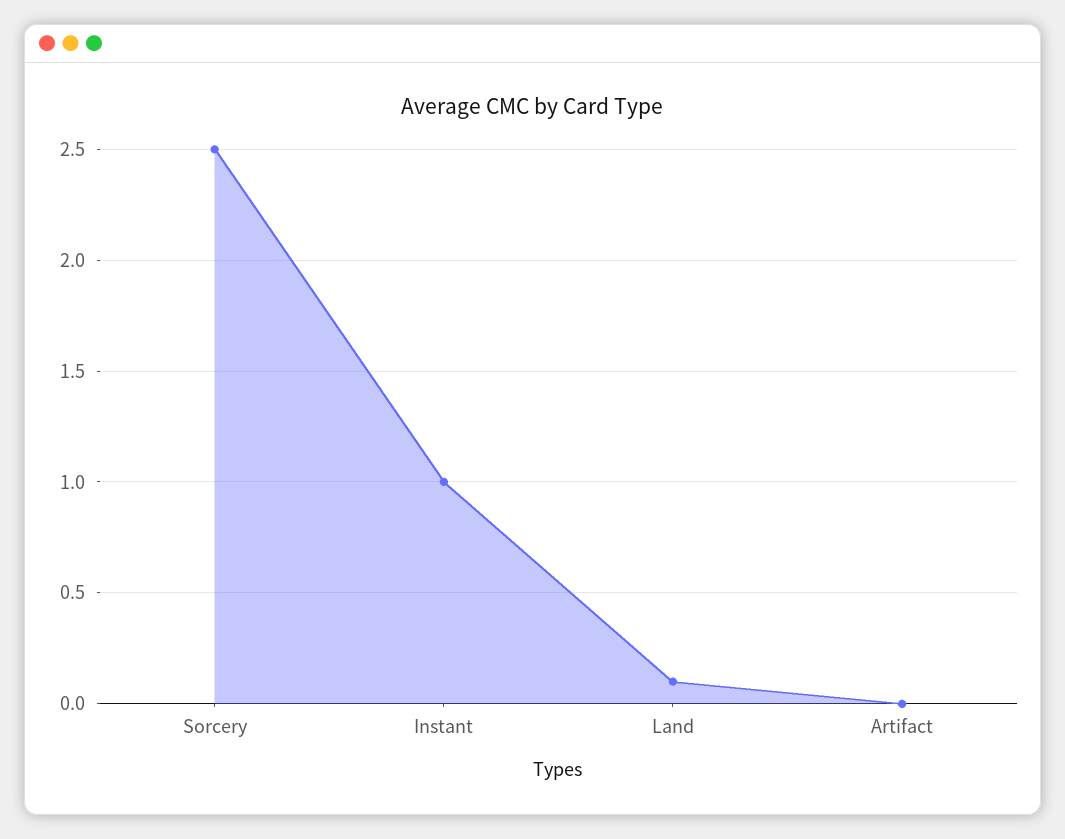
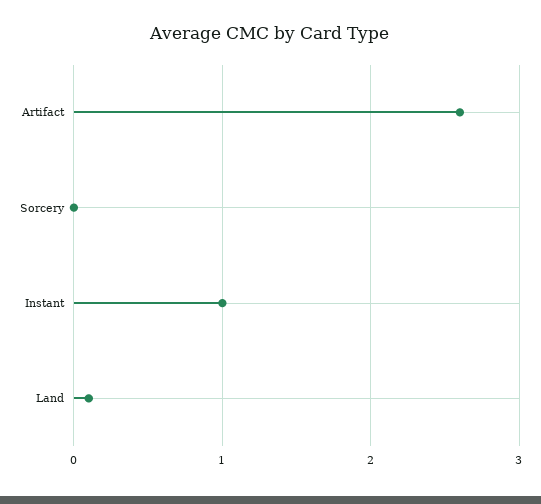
Sorcery: 2.5 -> 0
Artifact: 0 -> 2.6

